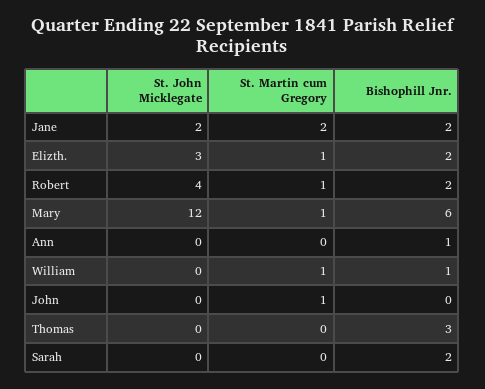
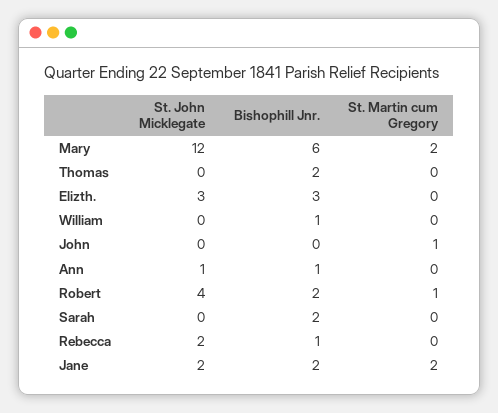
St. Martin cum Gregory, Elizth.: 1 -> 0
Bishophill Jnr., Elizth.: 2 -> 3
St. Martin cum Gregory, Mary: 1 -> 2
St. John Micklegate, Ann: 0 -> 1
St. Martin cum Gregory, William: 1 -> 0
Bishophill Jnr., Thomas: 3 -> 2
St. John Micklegate, Rebecca: none -> 2
Bishophill Jnr., Rebecca: none -> 1
St. Martin cum Gregory, Rebecca: none -> 0

